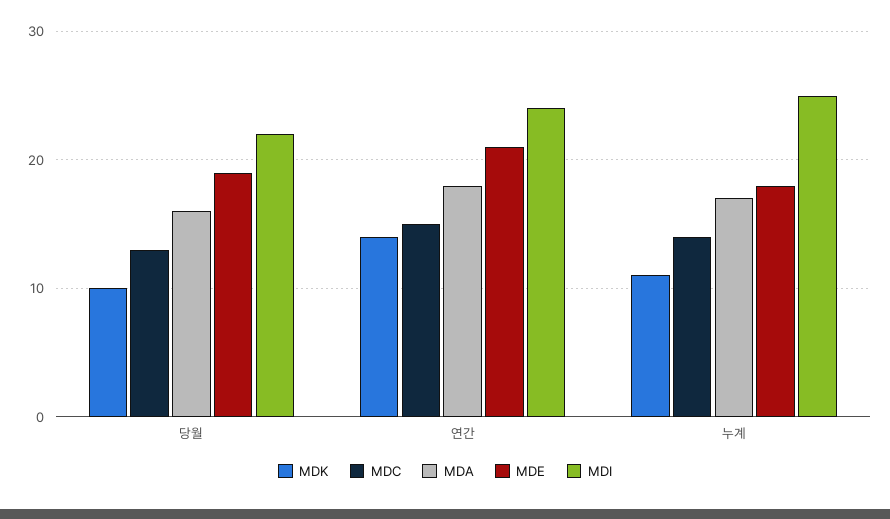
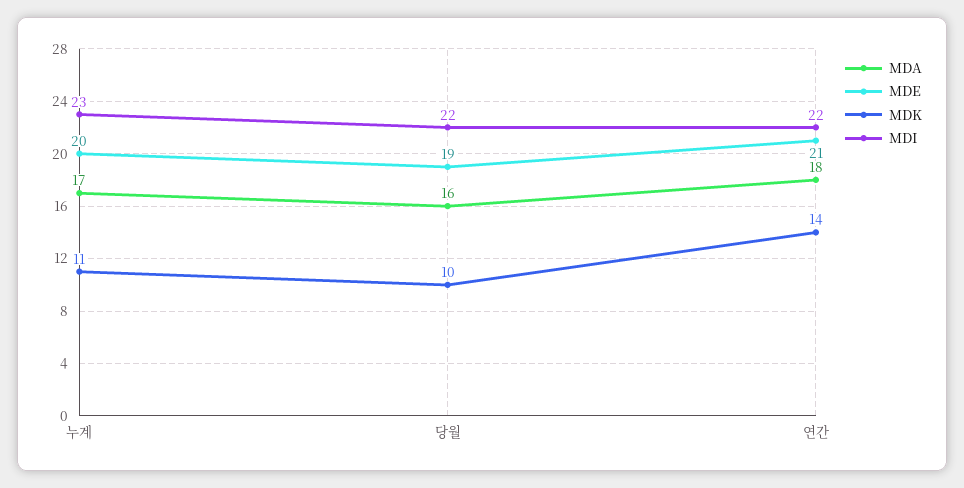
MDC, 당월: 13 -> none
MDC, 연간: 15 -> none
MDI, 연간: 24 -> 22
MDC, 누계: 14 -> none
MDE, 누계: 18 -> 20
MDI, 누계: 25 -> 23

